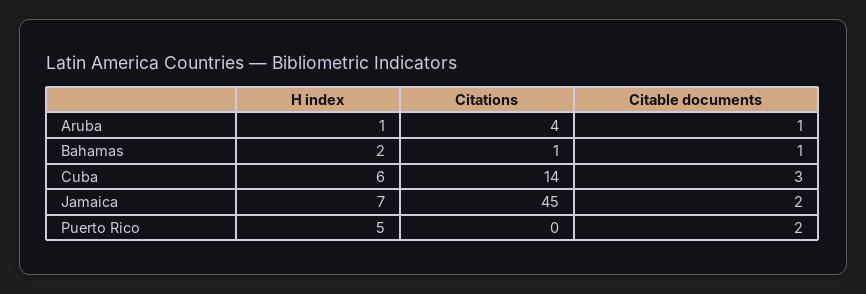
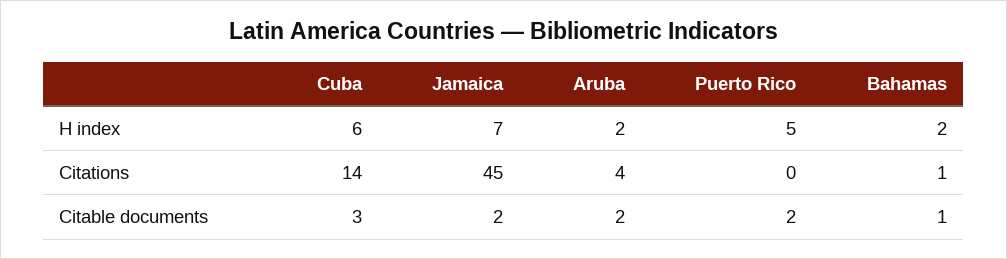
H index, Aruba: 1 -> 2
Citable documents, Aruba: 1 -> 2

